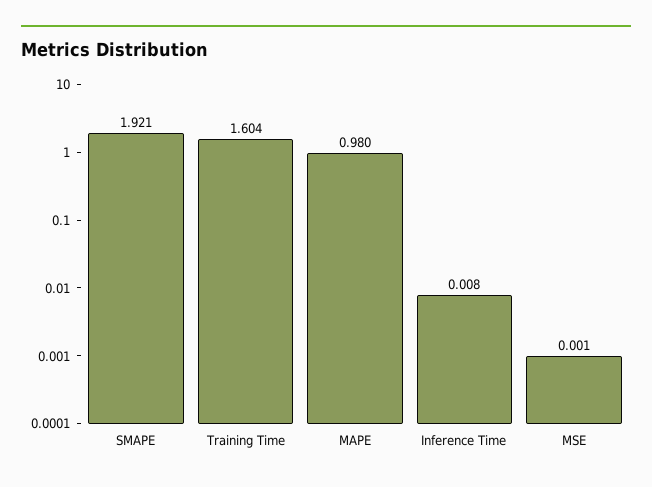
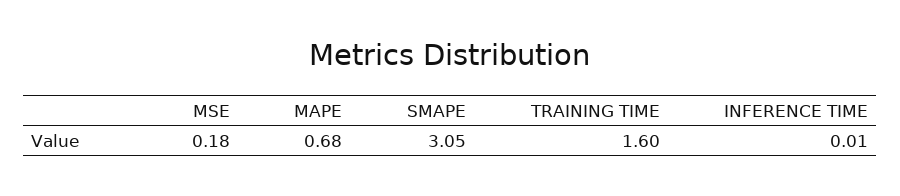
SMAPE: 1.921 -> 3.05
MAPE: 0.98 -> 0.68
MSE: 0.001 -> 0.18

